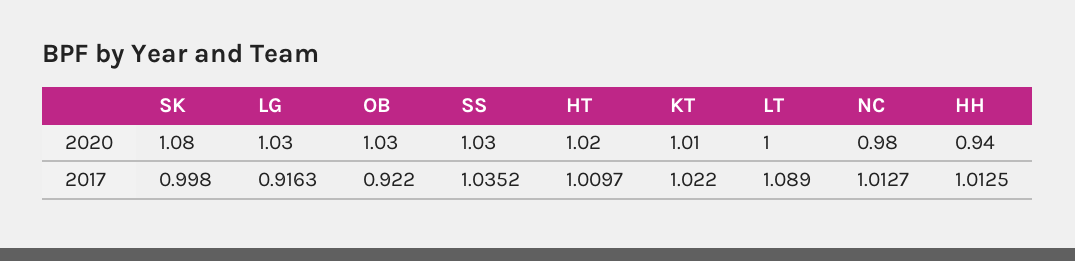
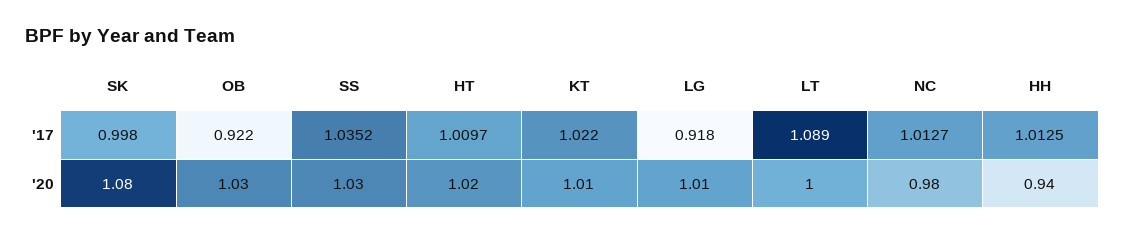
LG, 2020: 1.03 -> 1.01
LG, 2017: 0.9163 -> 0.918

